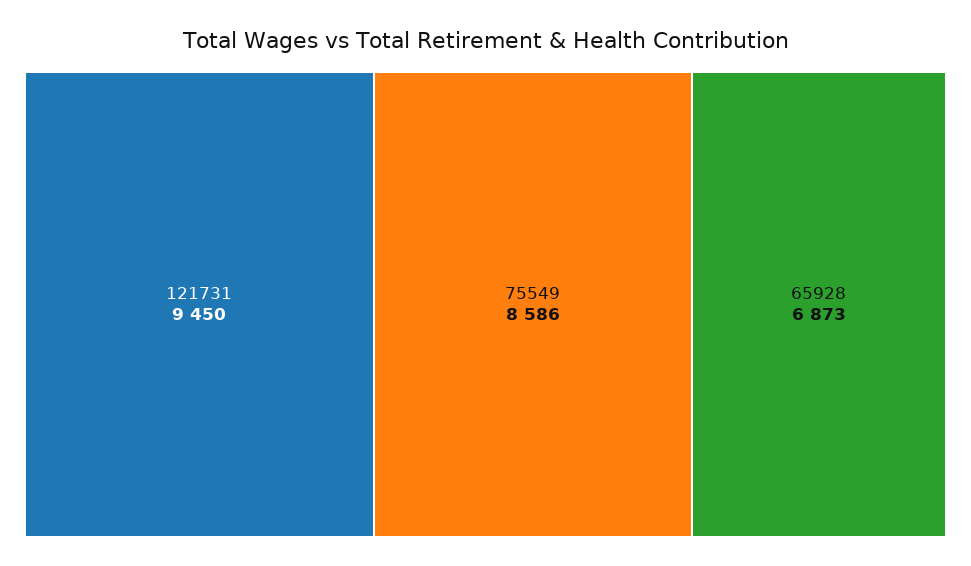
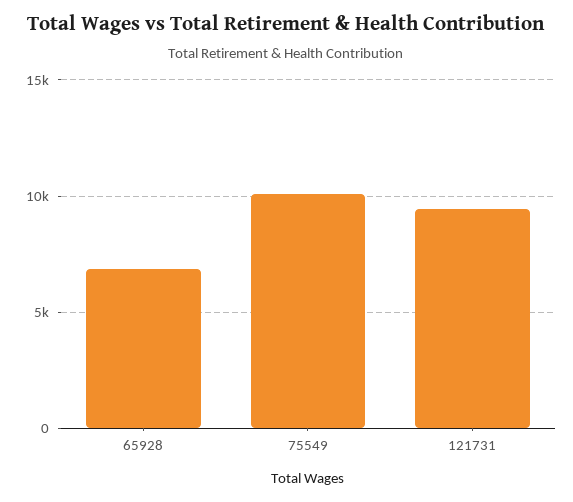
75549: 8586 -> 10000

